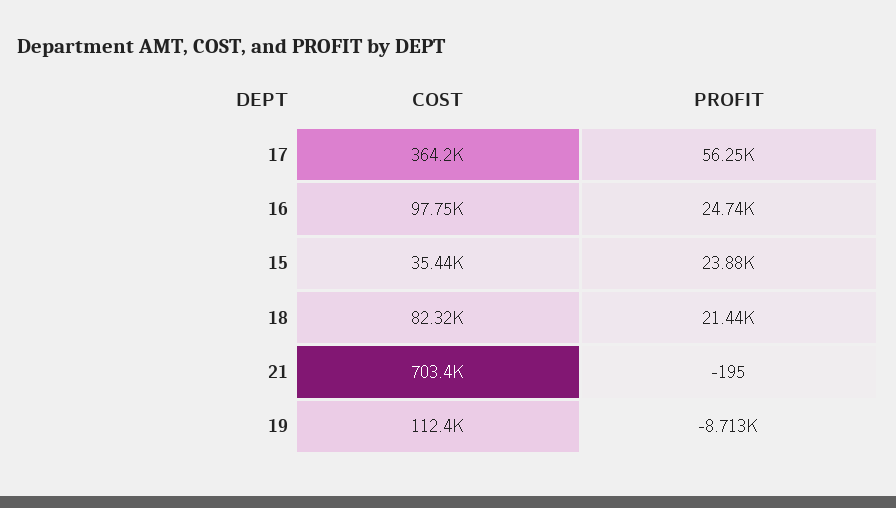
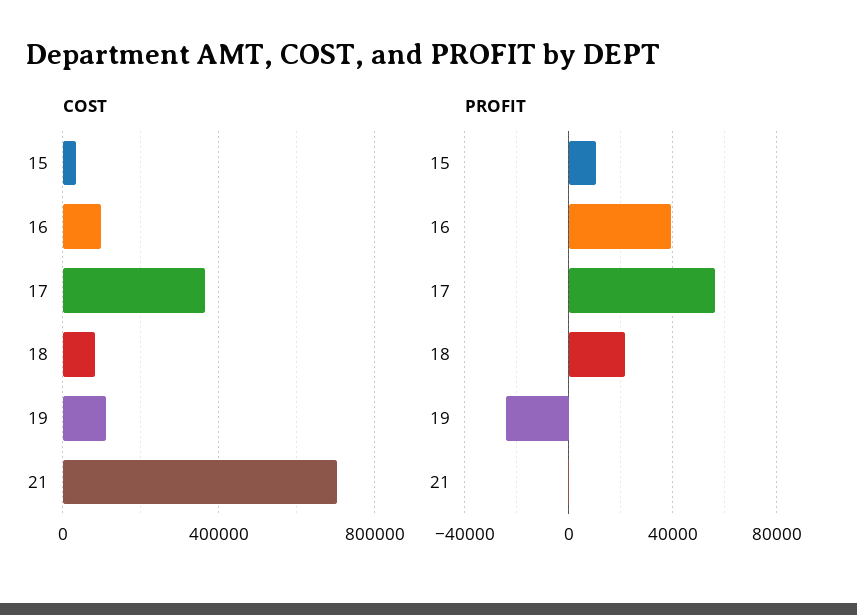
PROFIT, 16: 24740 -> 40000
PROFIT, 15: 23880 -> 10000
PROFIT, 19: -8713 -> -25000

